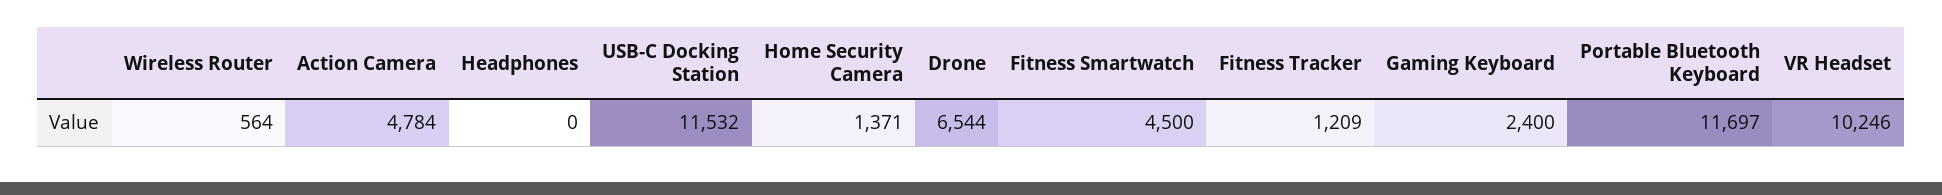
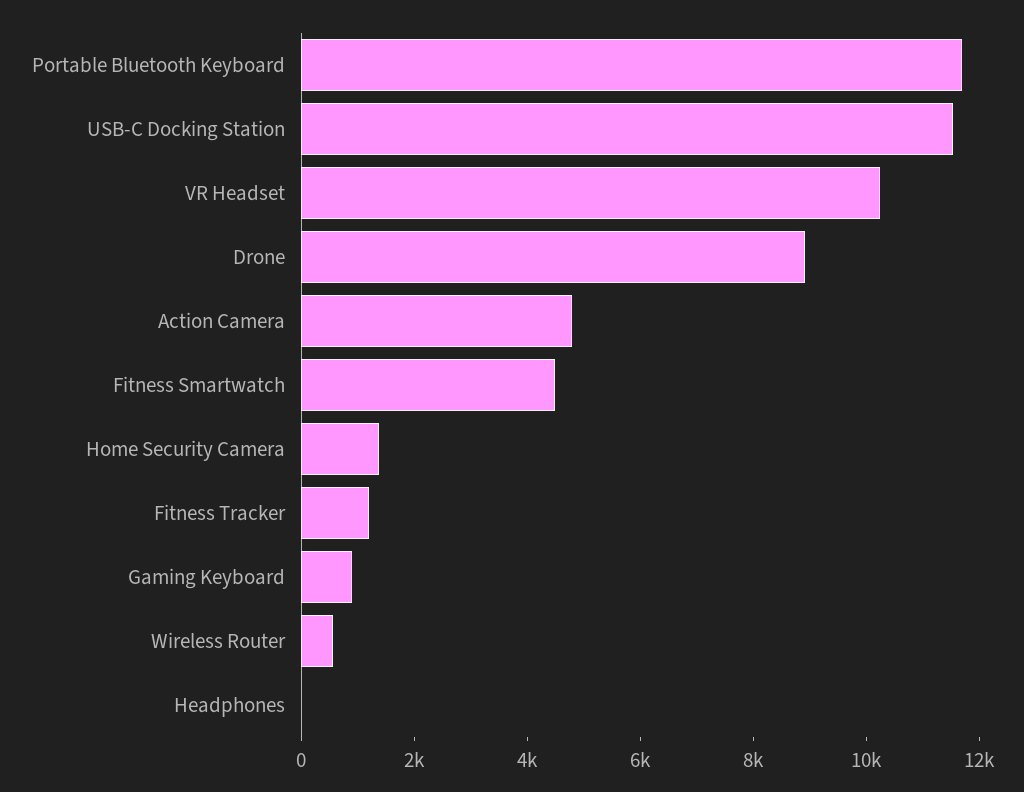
Drone: 6544 -> 9000
Gaming Keyboard: 2400 -> 1000

